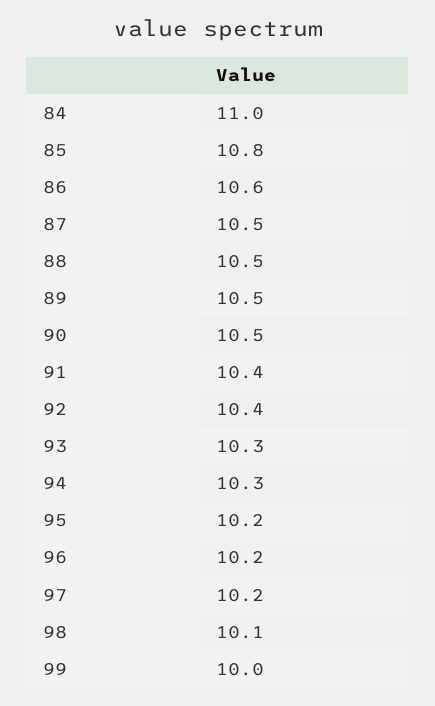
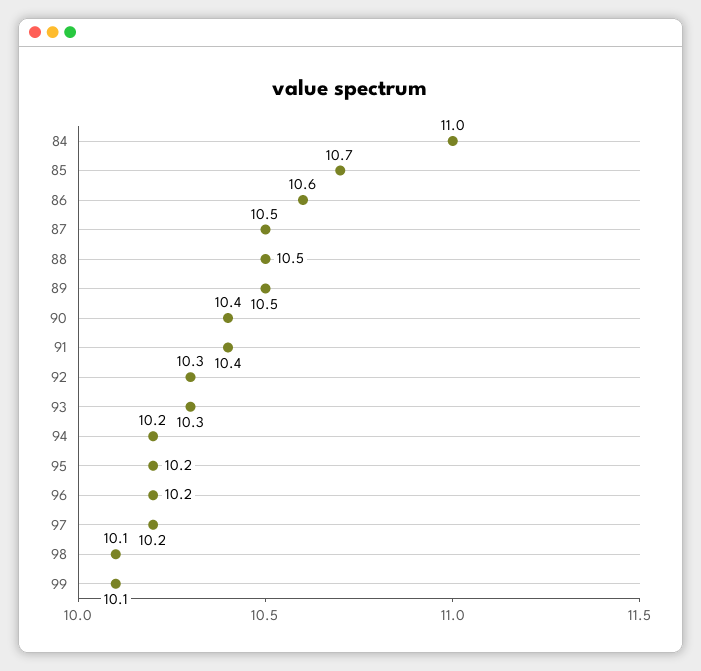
85: 10.8 -> 10.7
90: 10.5 -> 10.4
92: 10.4 -> 10.3
94: 10.3 -> 10.2
99: 10 -> 10.1

